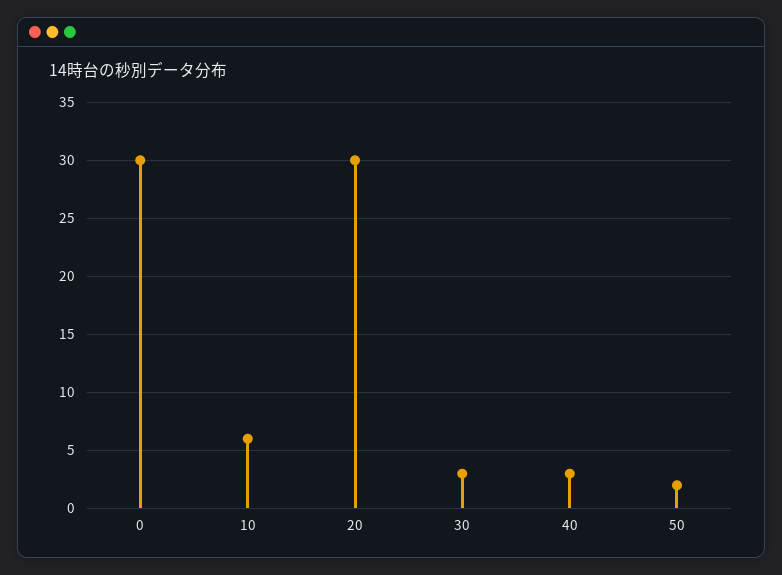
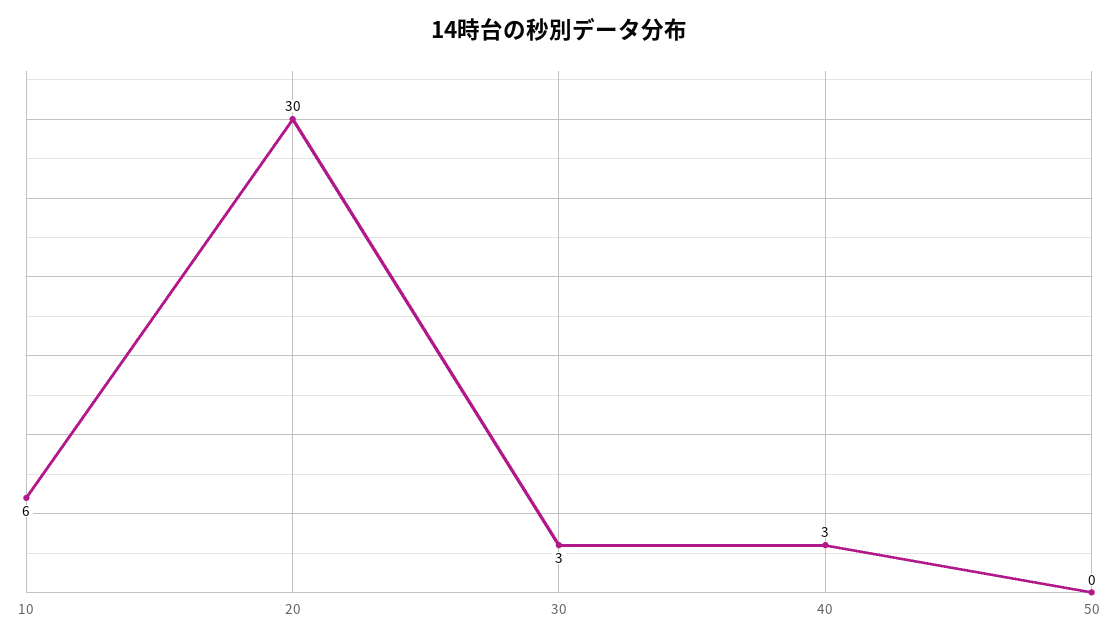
0: 30 -> none
50: 2 -> 0

